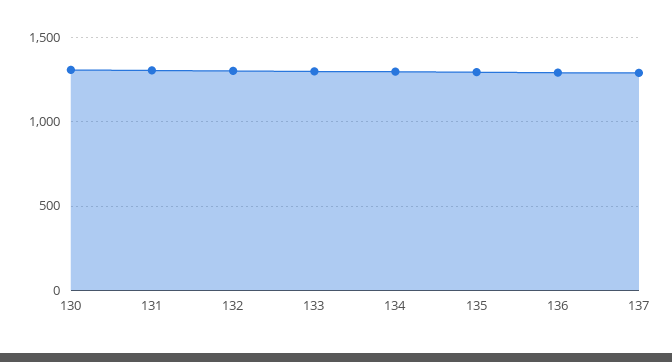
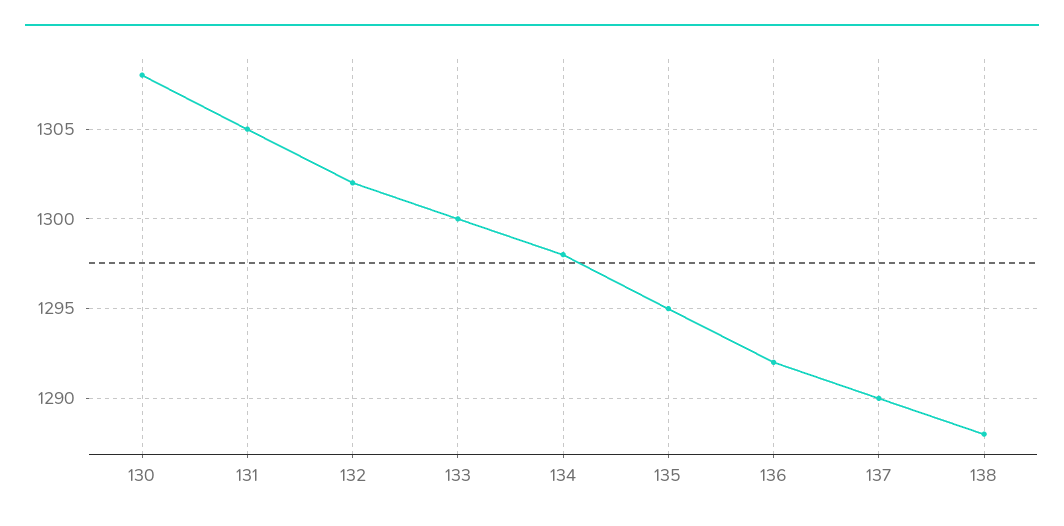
138: none -> 1288

